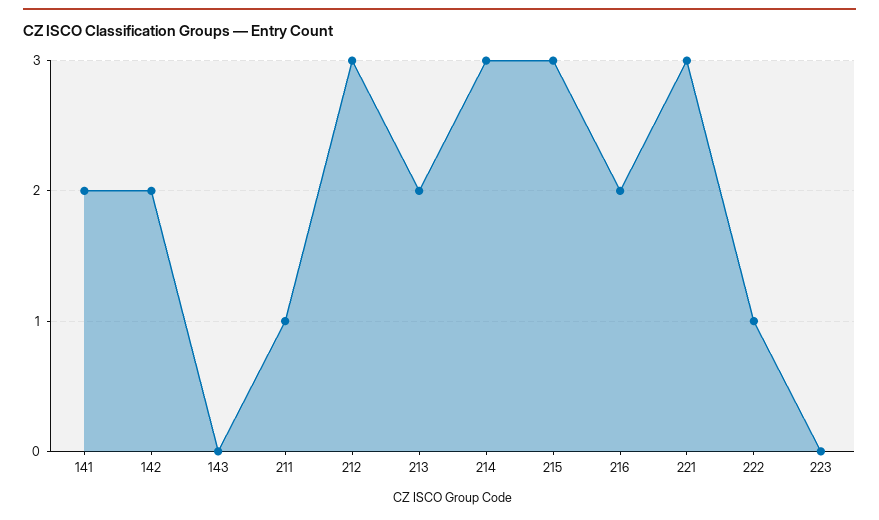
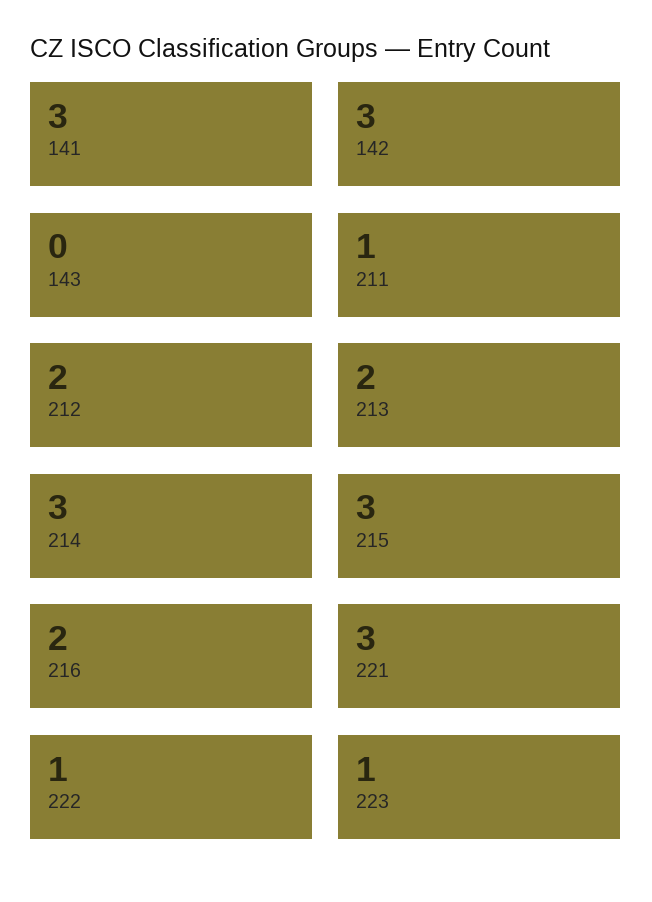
141: 2 -> 3
142: 2 -> 3
212: 3 -> 2
223: 0 -> 1

